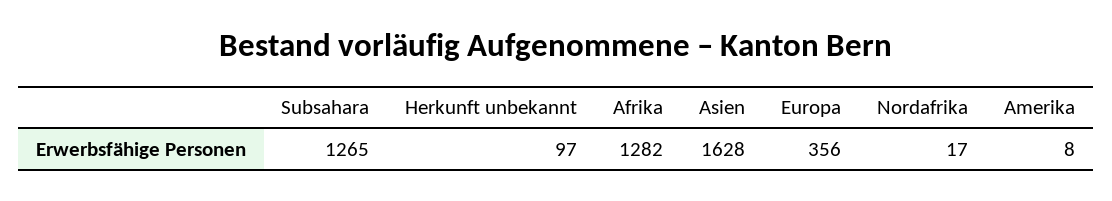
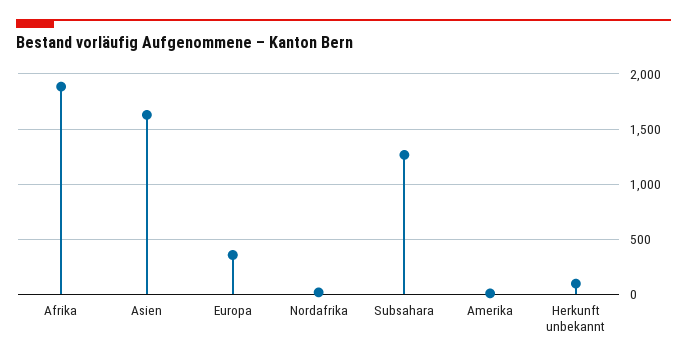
Afrika: 1282 -> 1900

